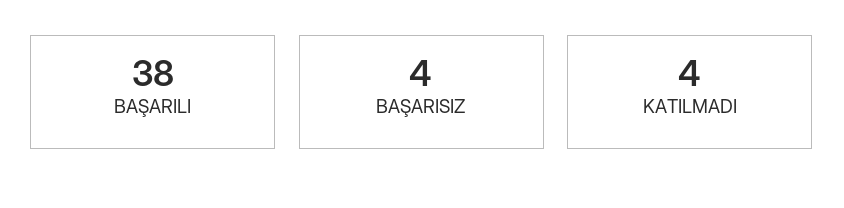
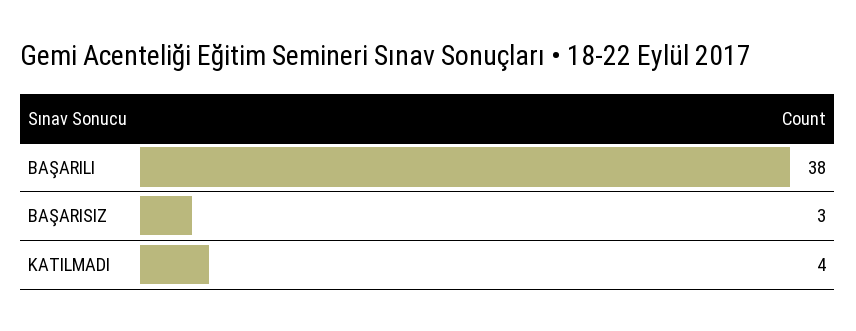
BAŞARISIZ: 4 -> 3

